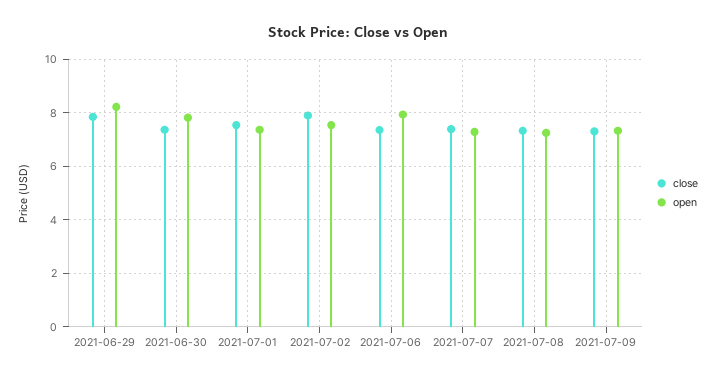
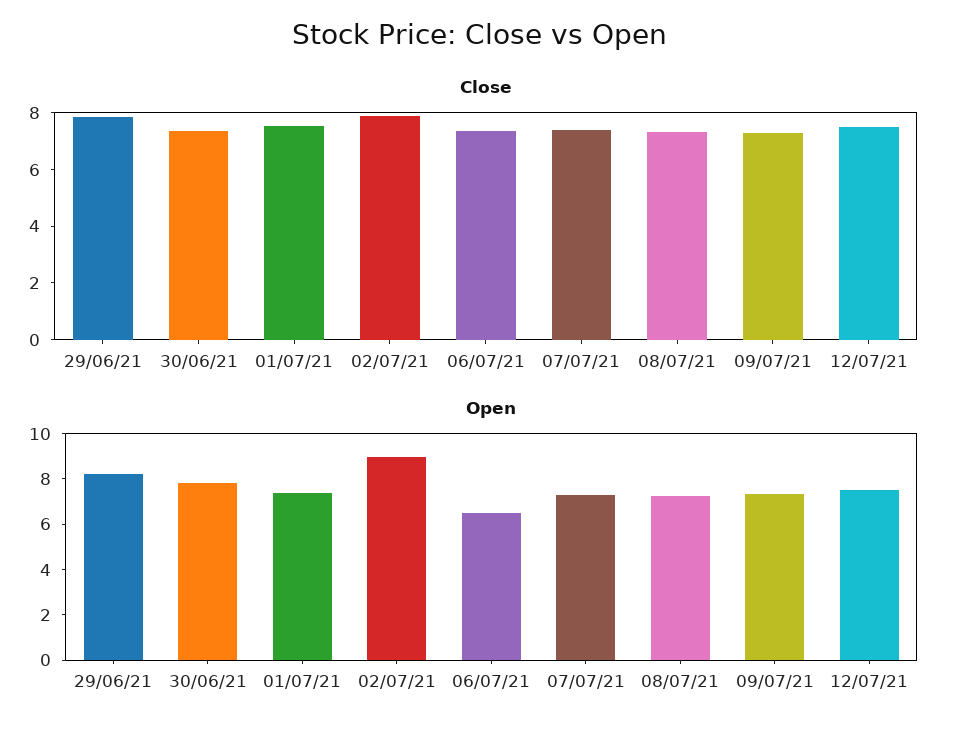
open, 2021-07-02: 7.5 -> 9
open, 2021-07-06: 8 -> 6.5
close, 12/07/21: none -> 7.5
open, 12/07/21: none -> 7.5

